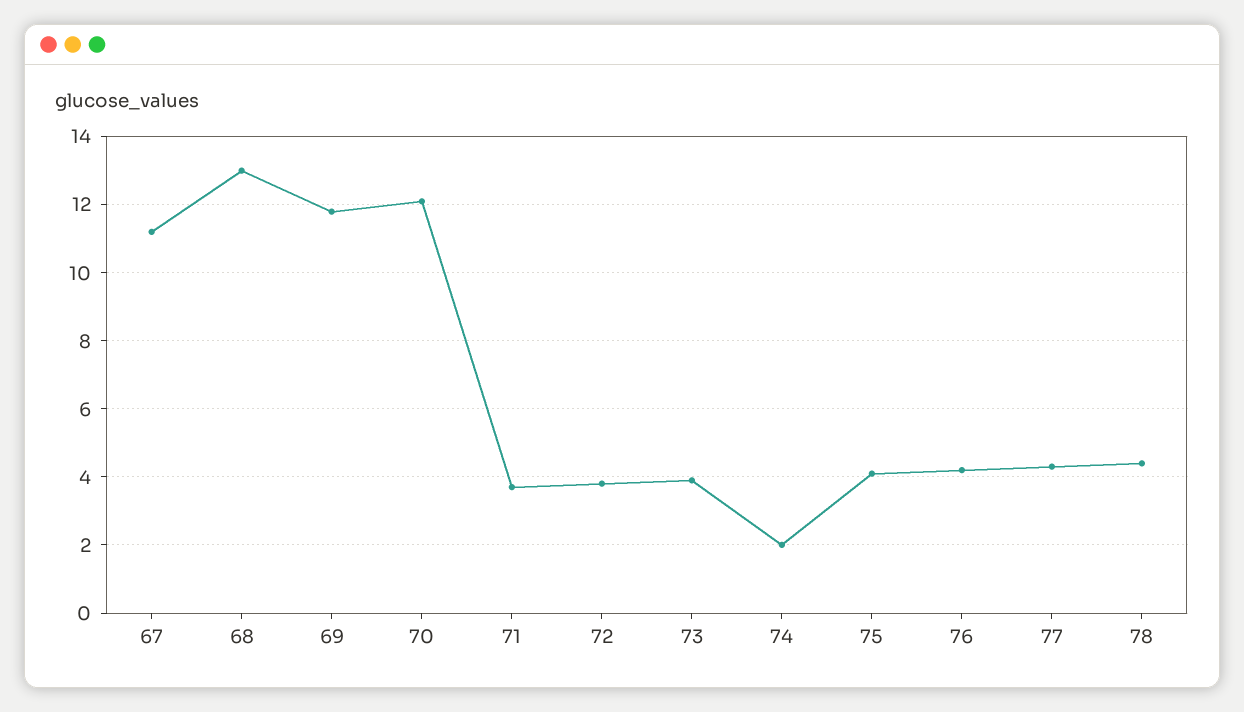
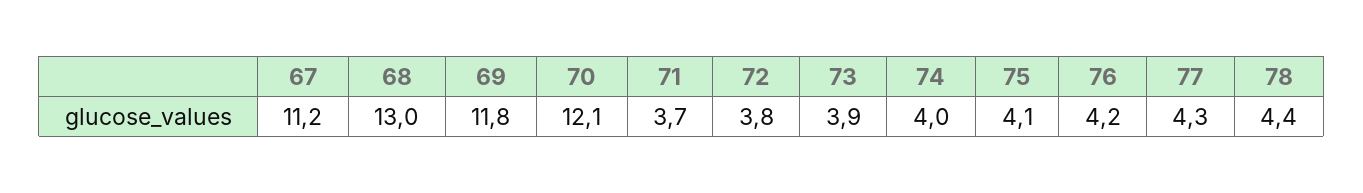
74: 2 -> 4

